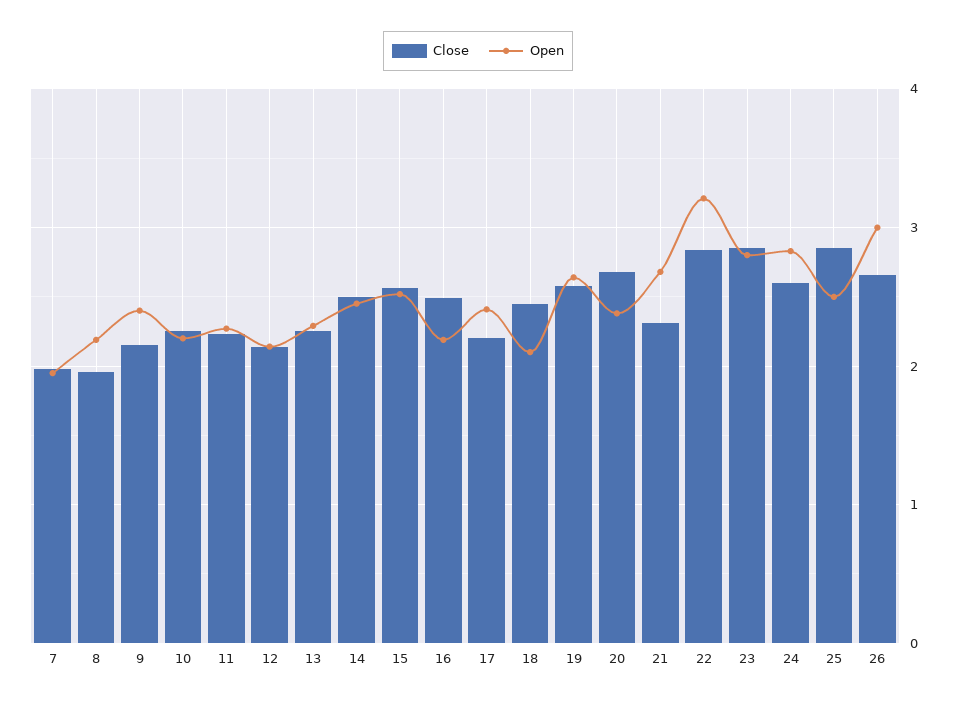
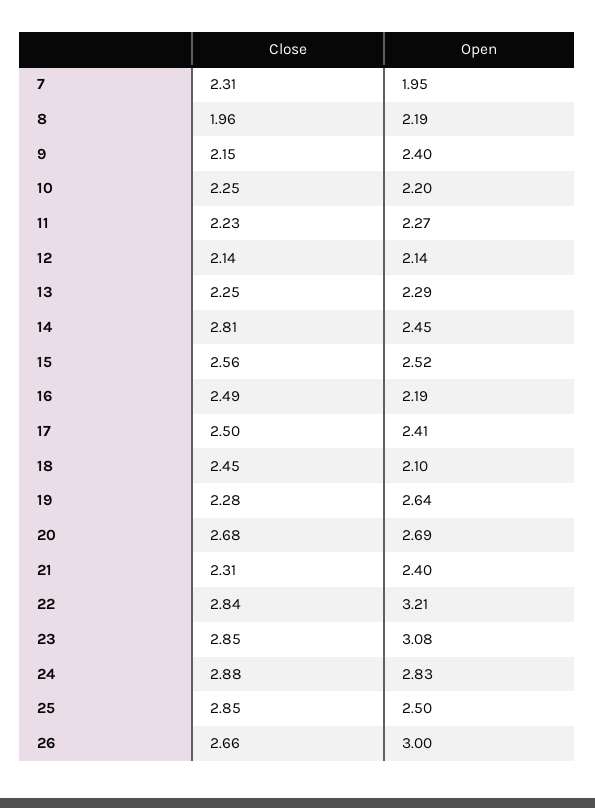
Close, 7: 2 -> 2.31
Close, 14: 2.5 -> 2.81
Close, 17: 2.2 -> 2.5
Close, 19: 2.6 -> 2.28
Open, 20: 2.4 -> 2.69
Open, 21: 2.7 -> 2.4
Open, 23: 2.8 -> 3.08
Close, 24: 2.6 -> 2.88

